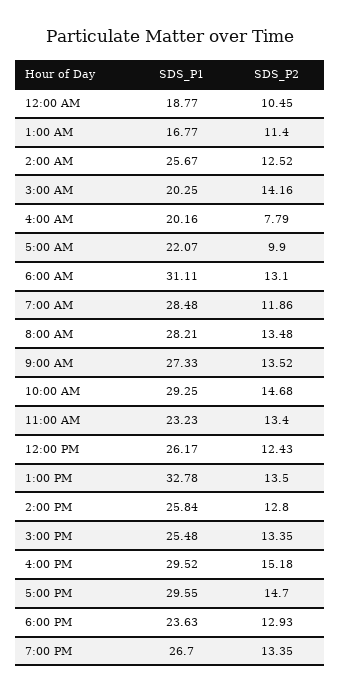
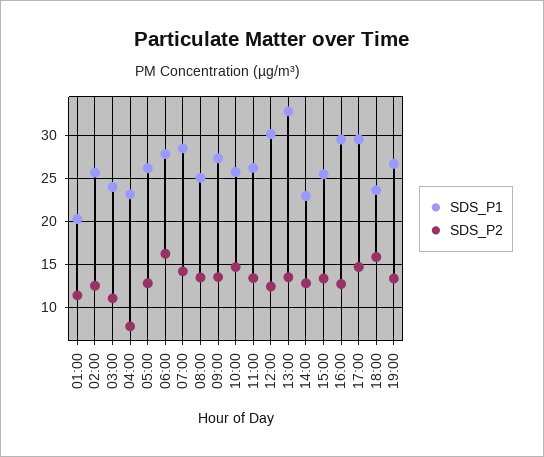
SDS_P1, 12:00 AM: 18.77 -> none
SDS_P2, 12:00 AM: 10.45 -> none
SDS_P1, 1:00 AM: 16.77 -> 20
SDS_P1, 3:00 AM: 20.25 -> 24
SDS_P2, 3:00 AM: 14.16 -> 11
SDS_P1, 4:00 AM: 20.16 -> 23
SDS_P1, 5:00 AM: 22.07 -> 26
SDS_P2, 5:00 AM: 9.9 -> 13
SDS_P1, 6:00 AM: 31.11 -> 28
SDS_P2, 6:00 AM: 13.1 -> 16
SDS_P2, 7:00 AM: 11.86 -> 14
SDS_P1, 8:00 AM: 28.21 -> 25
SDS_P1, 10:00 AM: 29.25 -> 26
SDS_P1, 11:00 AM: 23.23 -> 26
SDS_P1, 12:00 PM: 26.17 -> 30
SDS_P1, 2:00 PM: 25.84 -> 23
SDS_P2, 4:00 PM: 15.18 -> 13
SDS_P2, 6:00 PM: 12.93 -> 16

